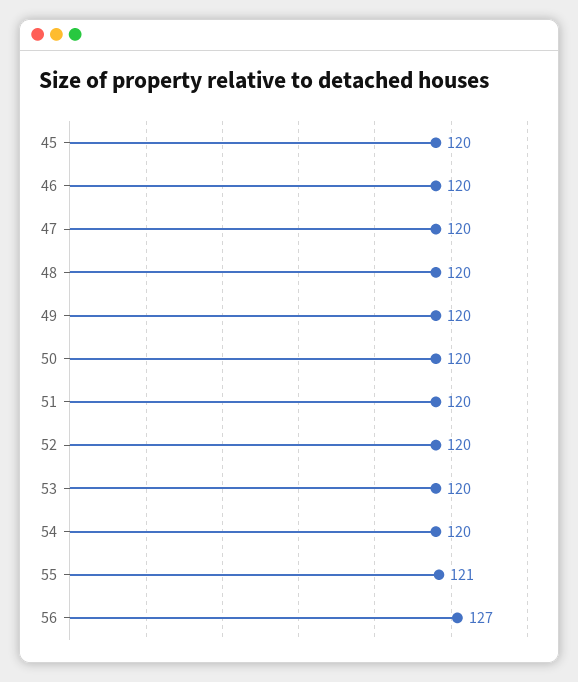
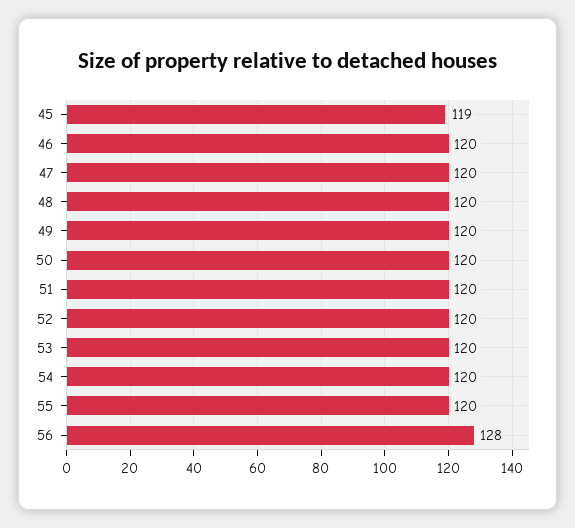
45: 120 -> 119
55: 121 -> 120
56: 127 -> 128

